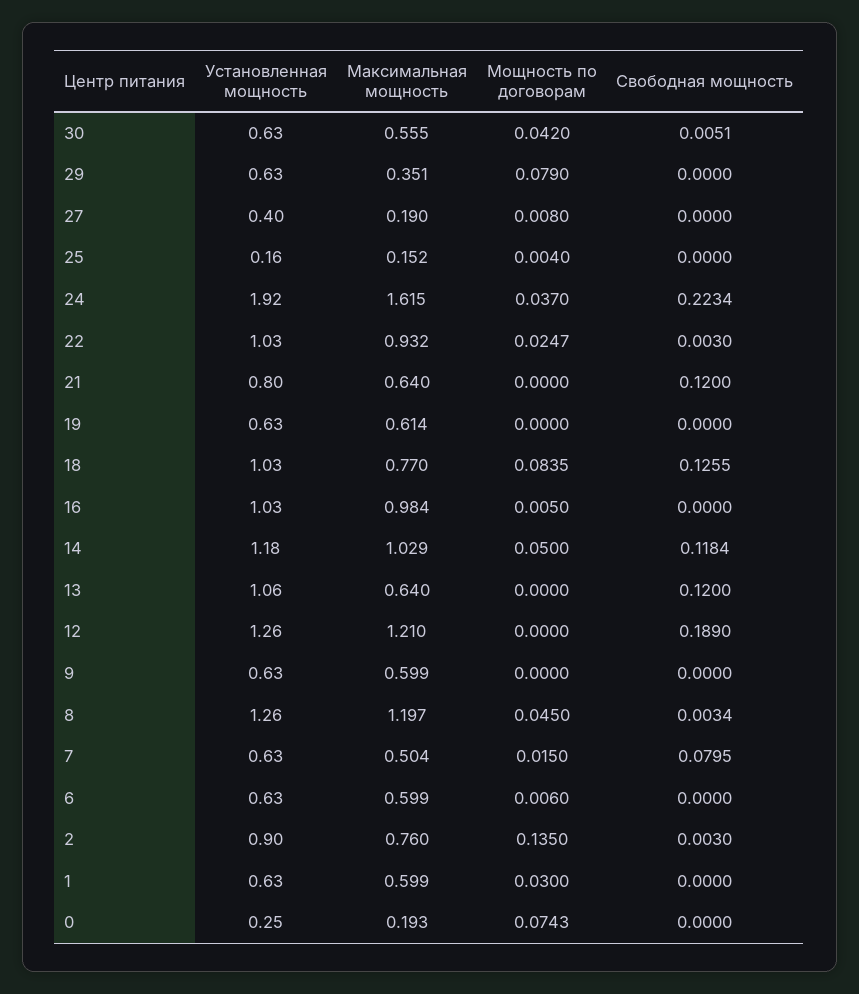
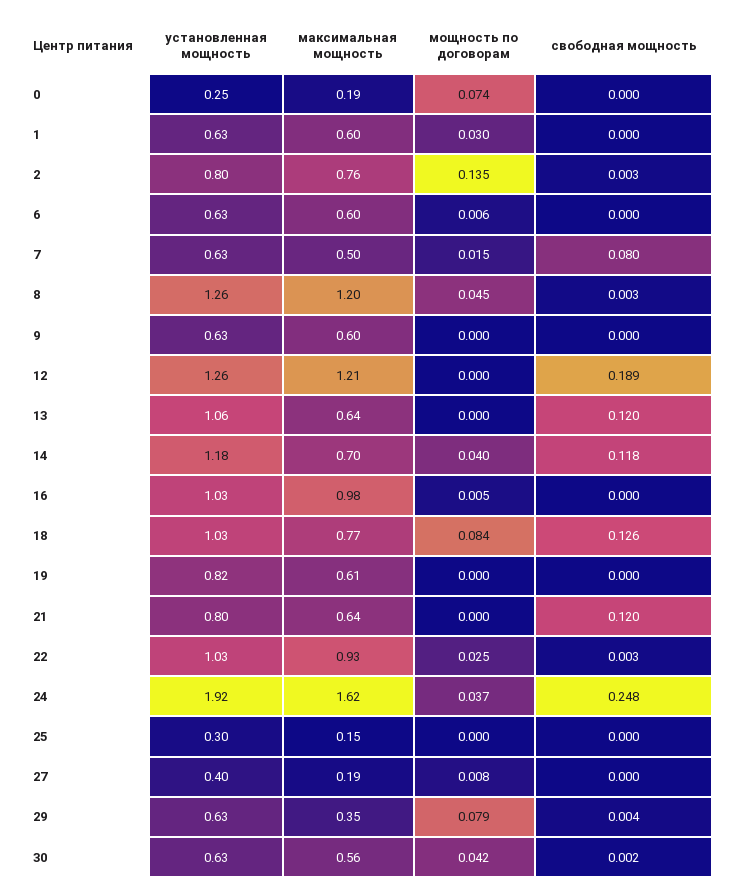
Свободная мощность, 30: 0.0051 -> 0.002
Свободная мощность, 29: 0 -> 0.004
Установленная мощность, 25: 0.16 -> 0.3
Мощность по договорам, 25: 0.004 -> 0
Свободная мощность, 24: 0.2234 -> 0.248
Установленная мощность, 19: 0.63 -> 0.82
Максимальная мощность, 14: 1.029 -> 0.7
Мощность по договорам, 14: 0.05 -> 0.04
Установленная мощность, 2: 0.9 -> 0.8

